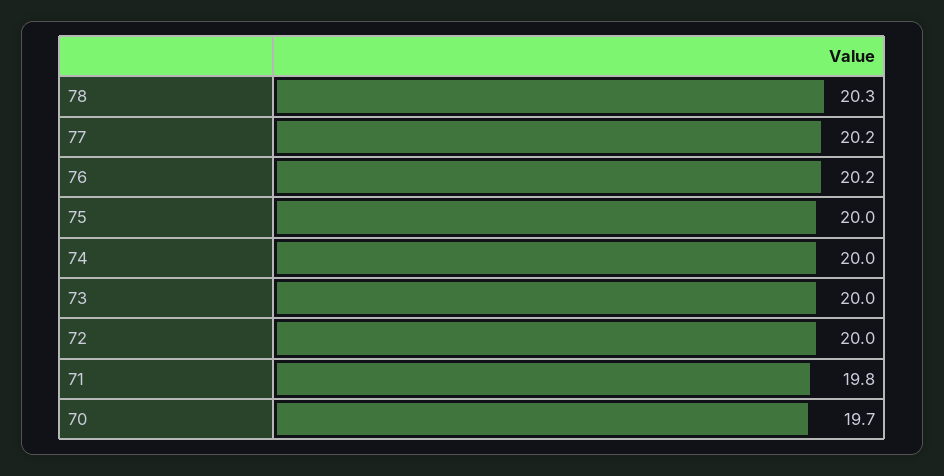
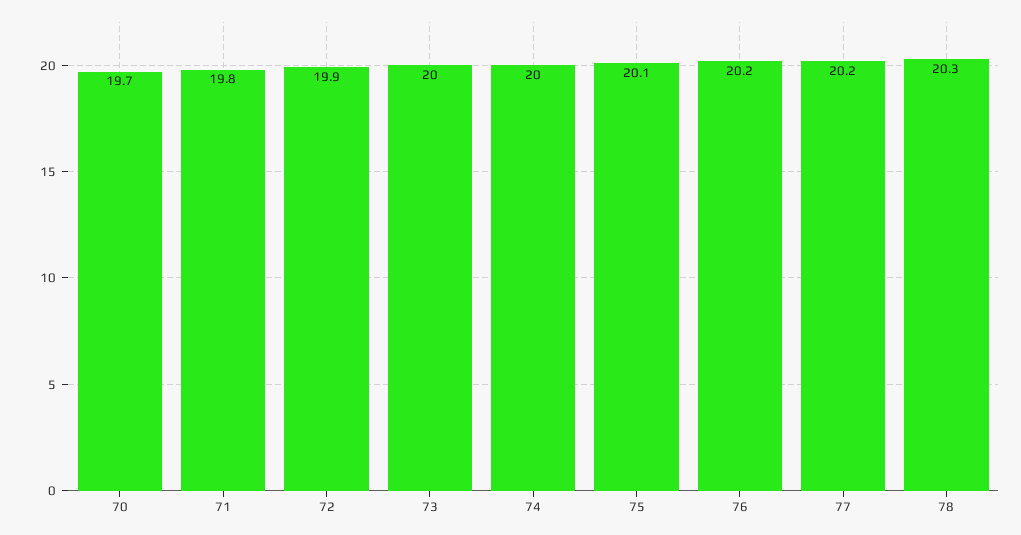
75: 20 -> 20.1
72: 20 -> 19.9

